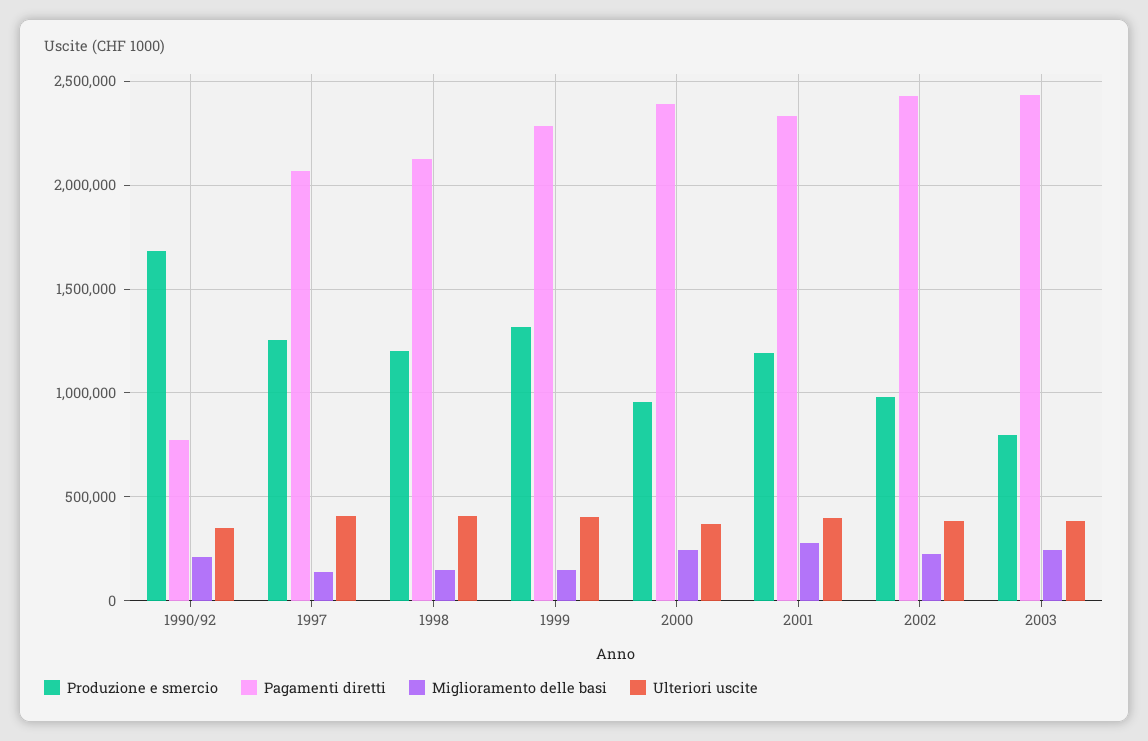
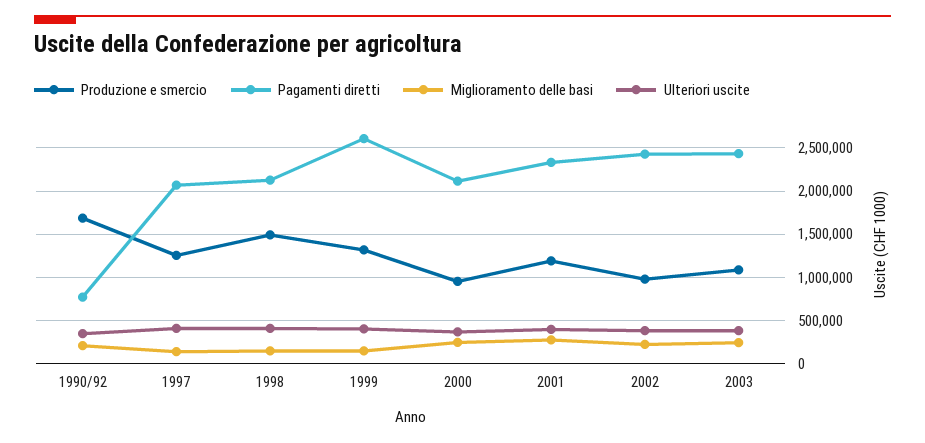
Produzione e smercio, 1998: 1200000 -> 1500000
Pagamenti diretti, 1999: 2300000 -> 2600000
Pagamenti diretti, 2000: 2400000 -> 2100000
Produzione e smercio, 2003: 800000 -> 1100000

